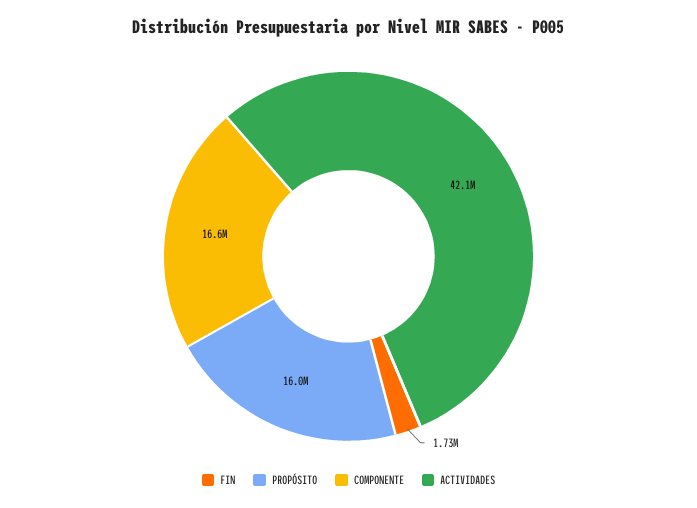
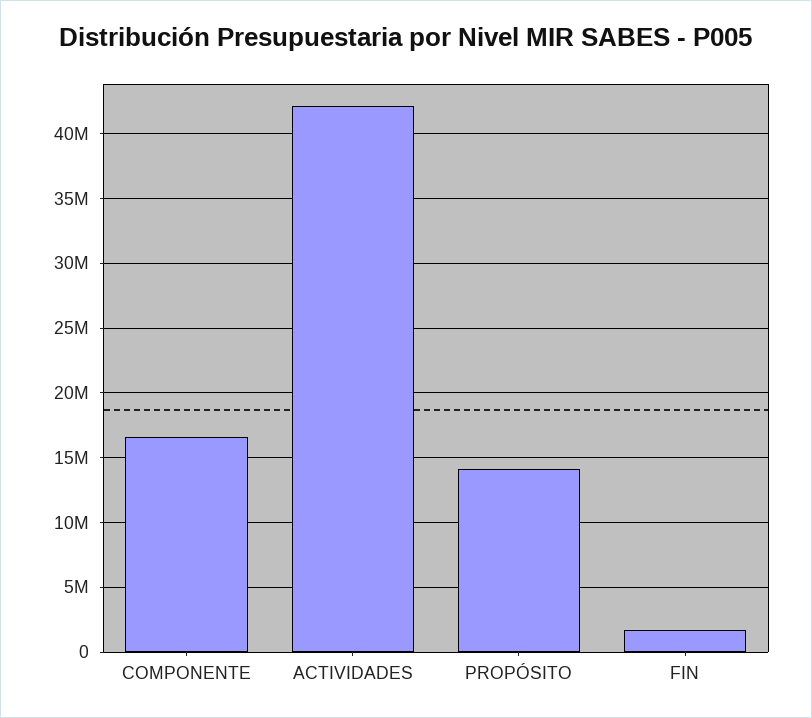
PROPÓSITO: 16000000 -> 14000000

